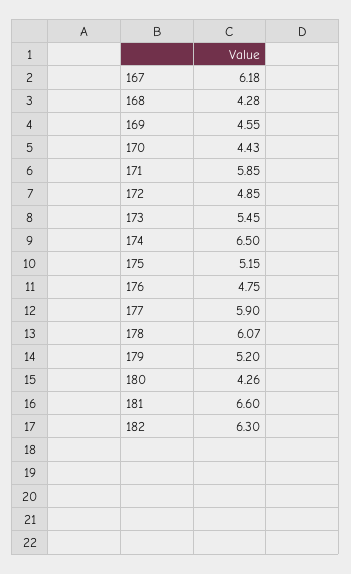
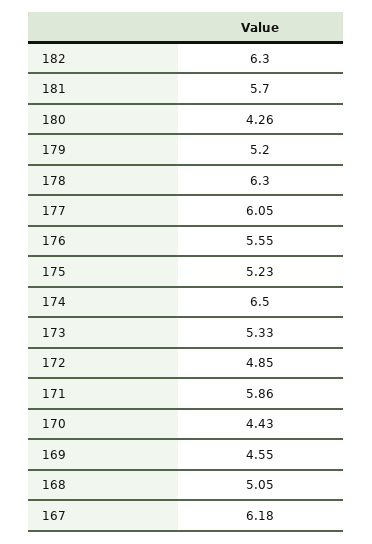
168: 4.28 -> 5.05
171: 5.85 -> 5.86
173: 5.45 -> 5.33
175: 5.15 -> 5.23
176: 4.75 -> 5.55
177: 5.9 -> 6.05
178: 6.07 -> 6.3
181: 6.6 -> 5.7

